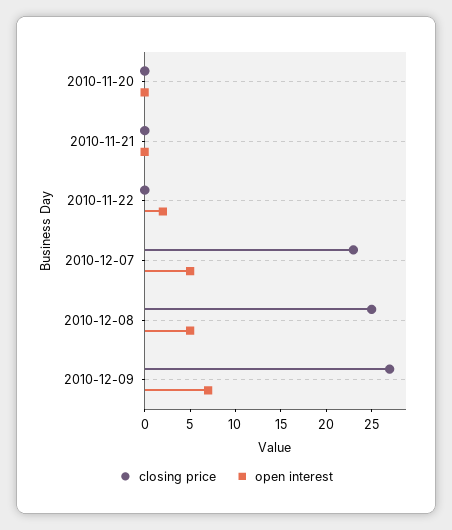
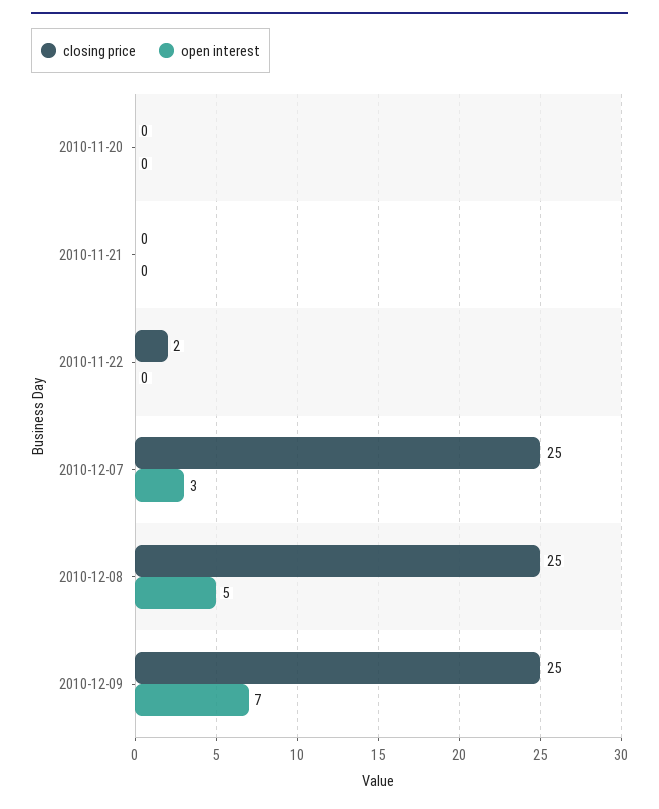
closing price, 2010-11-22: 0 -> 2
open interest, 2010-11-22: 2 -> 0
closing price, 2010-12-07: 23 -> 25
open interest, 2010-12-07: 5 -> 3
closing price, 2010-12-09: 27 -> 25

